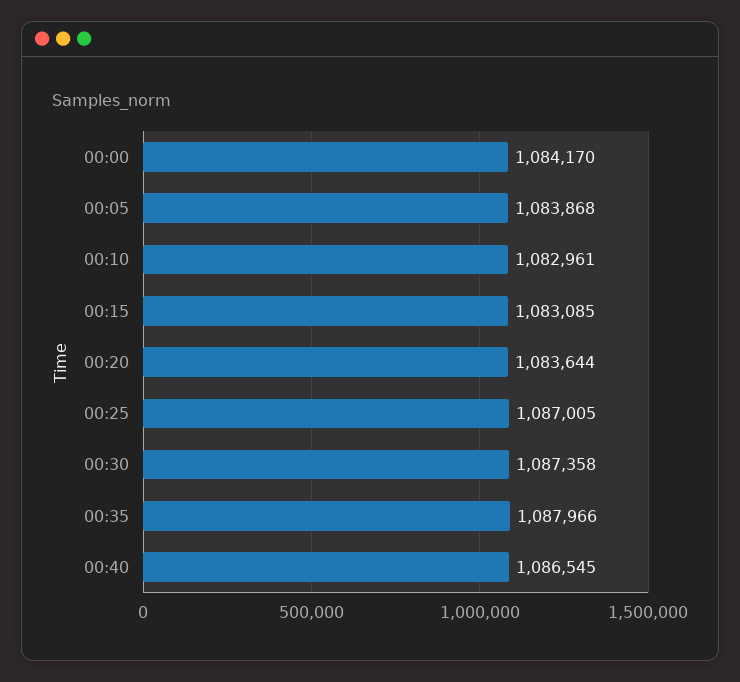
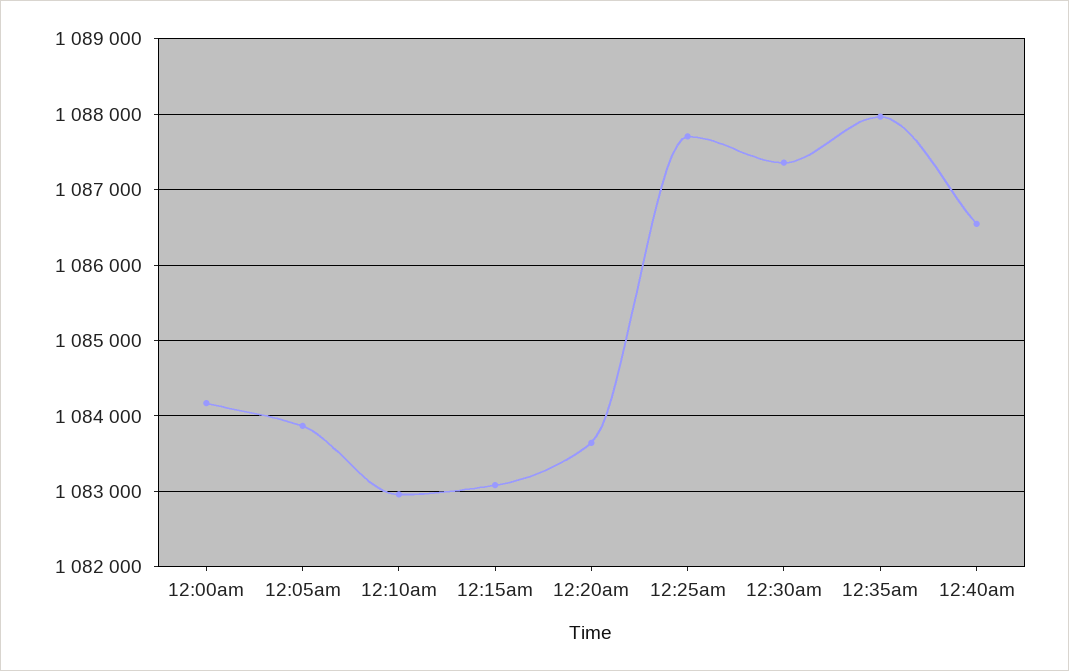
00:25: 1087005 -> 1087700

